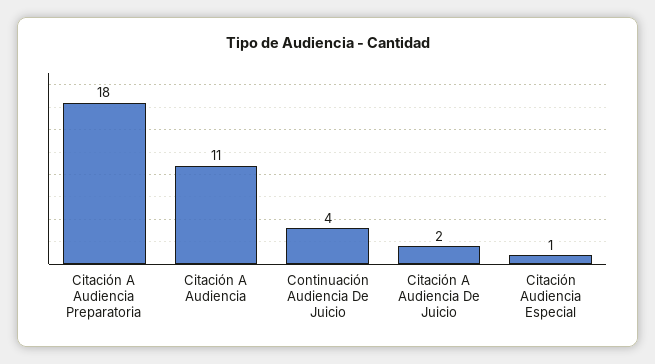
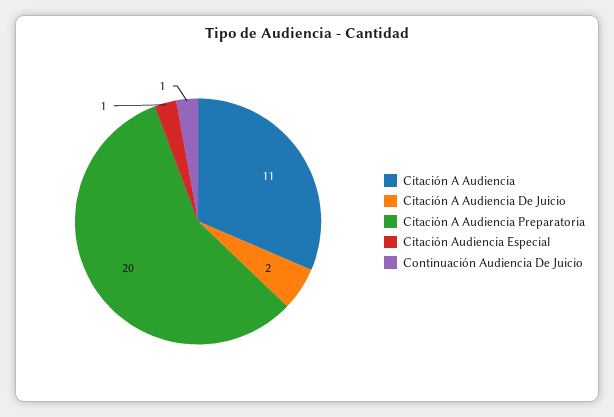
Citación A Audiencia Preparatoria: 18 -> 20
Continuación Audiencia De Juicio: 4 -> 1

